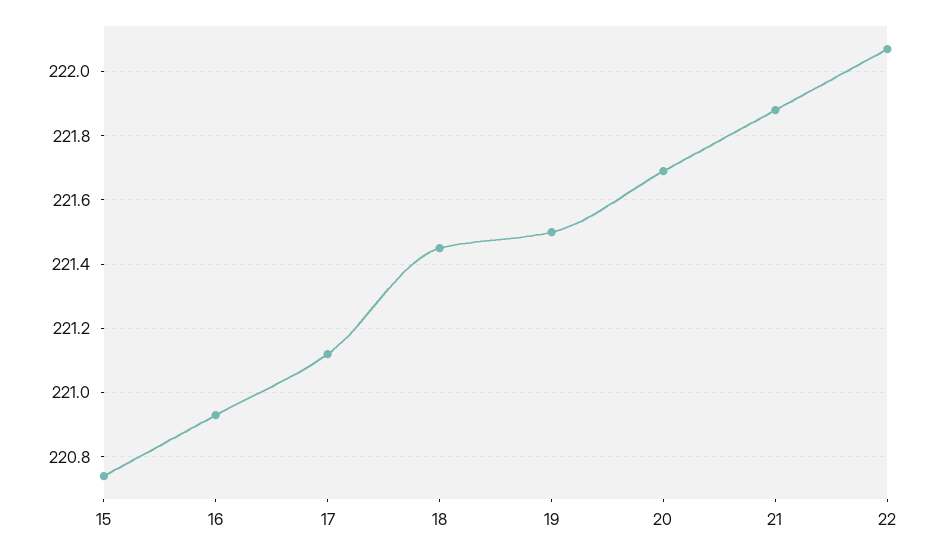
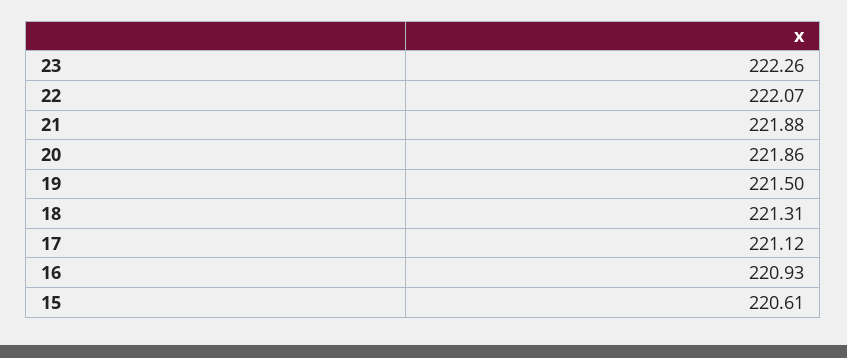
15: 220.75 -> 220.61
18: 221.45 -> 221.31
20: 221.7 -> 221.86
23: none -> 222.26

